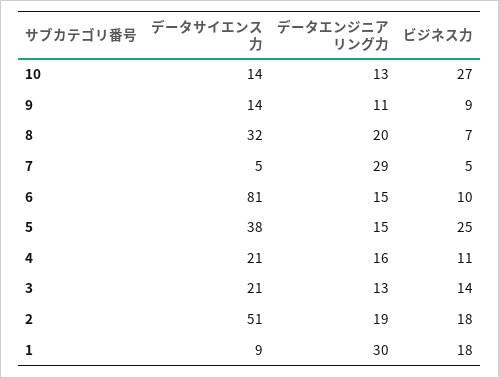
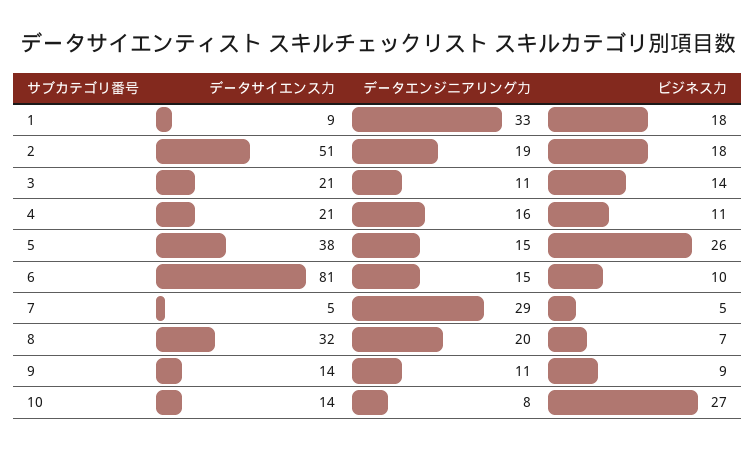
データエンジニアリング力, 10: 13 -> 8
ビジネス力, 5: 25 -> 26
データエンジニアリング力, 3: 13 -> 11
データエンジニアリング力, 1: 30 -> 33

